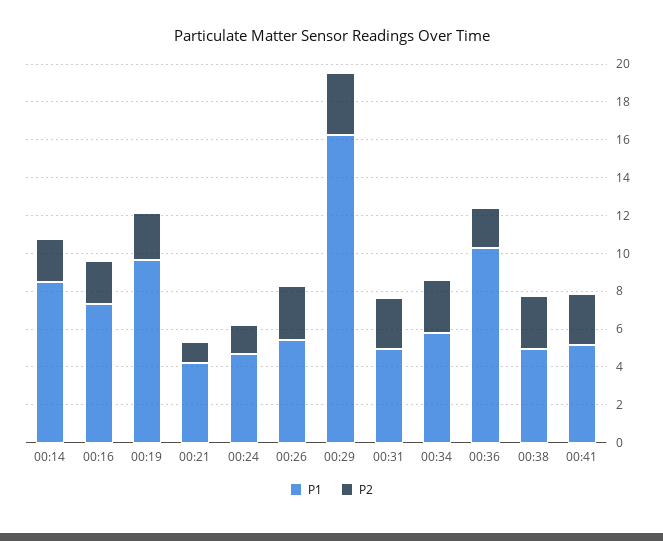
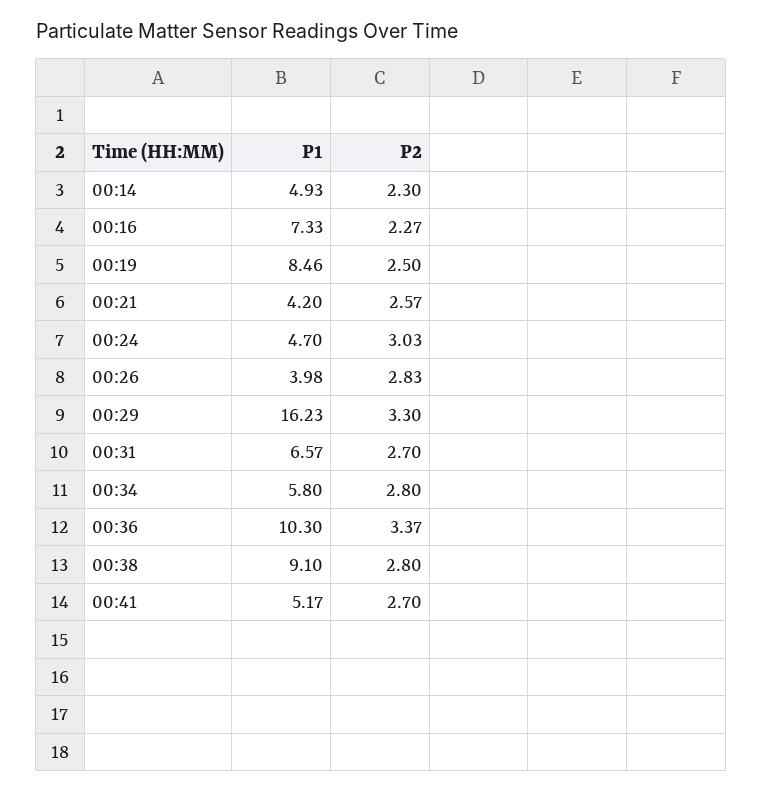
P1, 00:14: 8.5 -> 4.93
P1, 00:19: 9.5 -> 8.46
P2, 00:21: 1 -> 2.57
P2, 00:24: 1.5 -> 3.03
P1, 00:26: 5.5 -> 3.98
P1, 00:31: 5 -> 6.57
P2, 00:36: 2 -> 3.37
P1, 00:38: 5 -> 9.1

